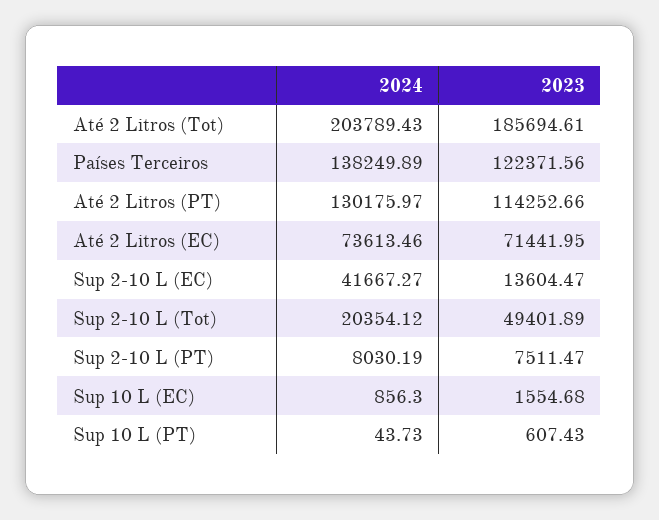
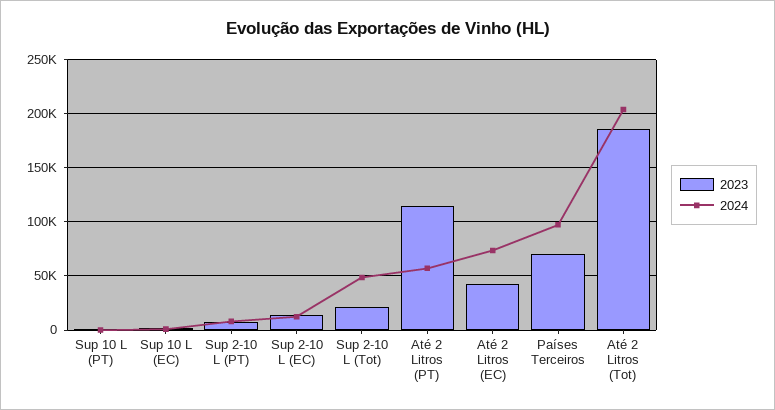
2024, Países Terceiros: 138249.89 -> 100000
2023, Países Terceiros: 122371.56 -> 70000
2024, Até 2 Litros (PT): 130175.97 -> 60000
2023, Até 2 Litros (EC): 71441.95 -> 40000
2024, Sup 2-10 L (EC): 41667.27 -> 10000
2024, Sup 2-10 L (Tot): 20354.12 -> 50000
2023, Sup 2-10 L (Tot): 49401.89 -> 20000

